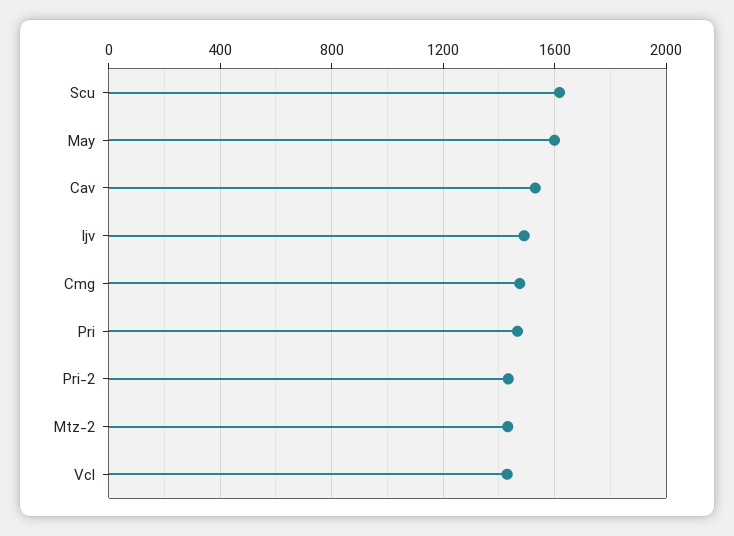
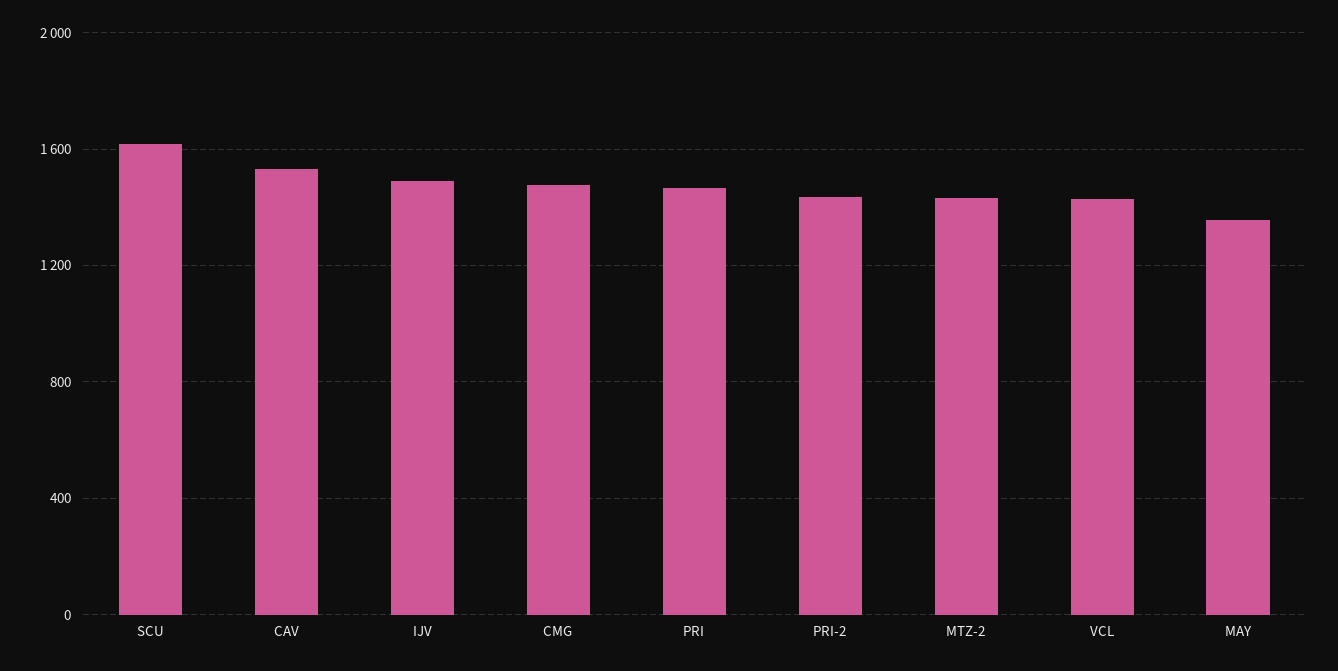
May: 1600 -> 1350

